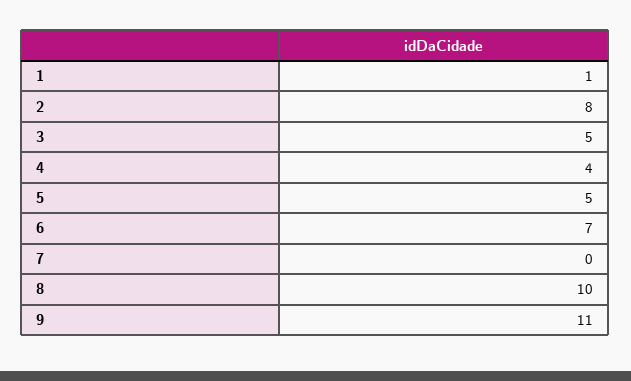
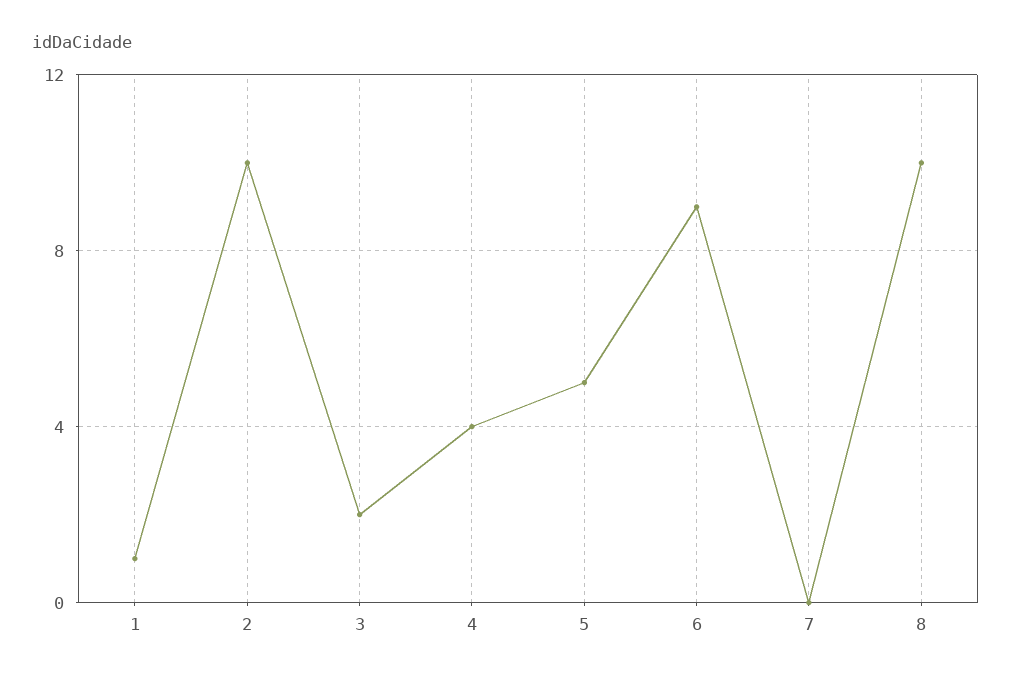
2: 8 -> 10
3: 5 -> 2
6: 7 -> 9
9: 11 -> none

